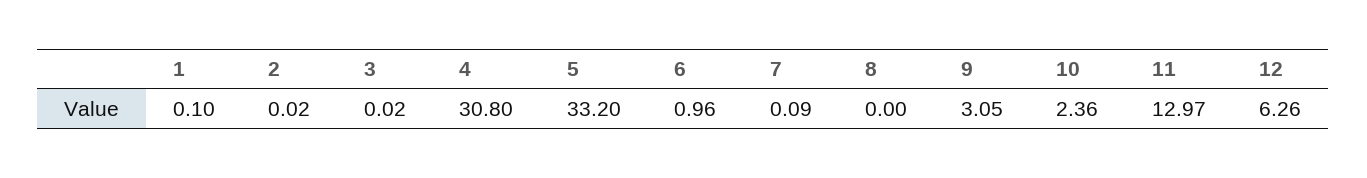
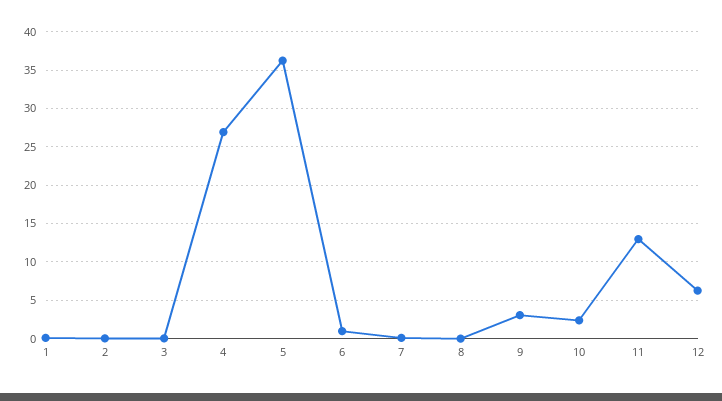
4: 30.8 -> 27
5: 33.2 -> 36

